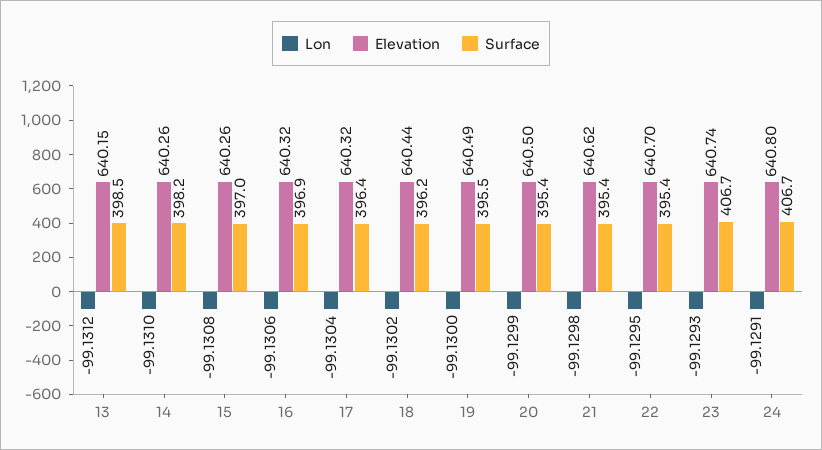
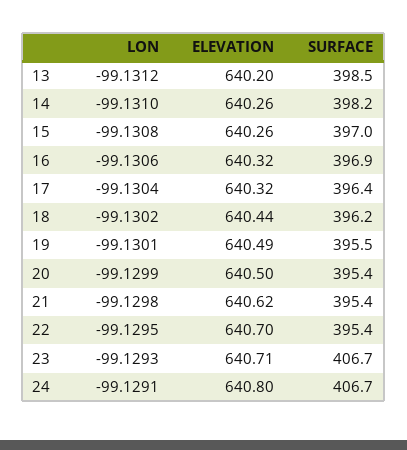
Elevation, 13: 640.15 -> 640.2
Lon, 19: -99.13 -> -99.1301
Elevation, 23: 640.74 -> 640.71

